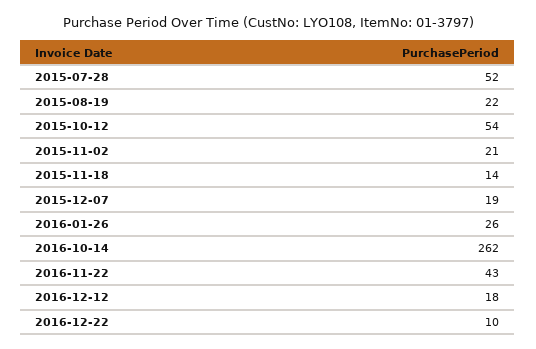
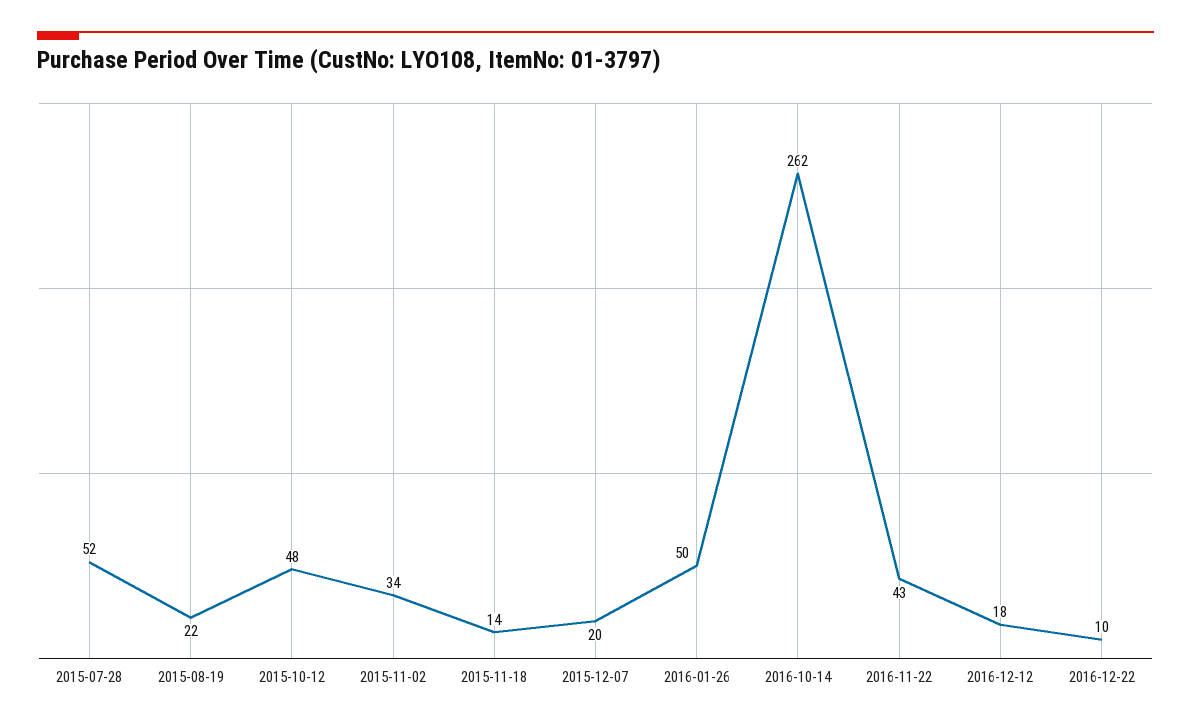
2015-10-12: 54 -> 48
2015-11-02: 21 -> 34
2015-12-07: 19 -> 20
2016-01-26: 26 -> 50

